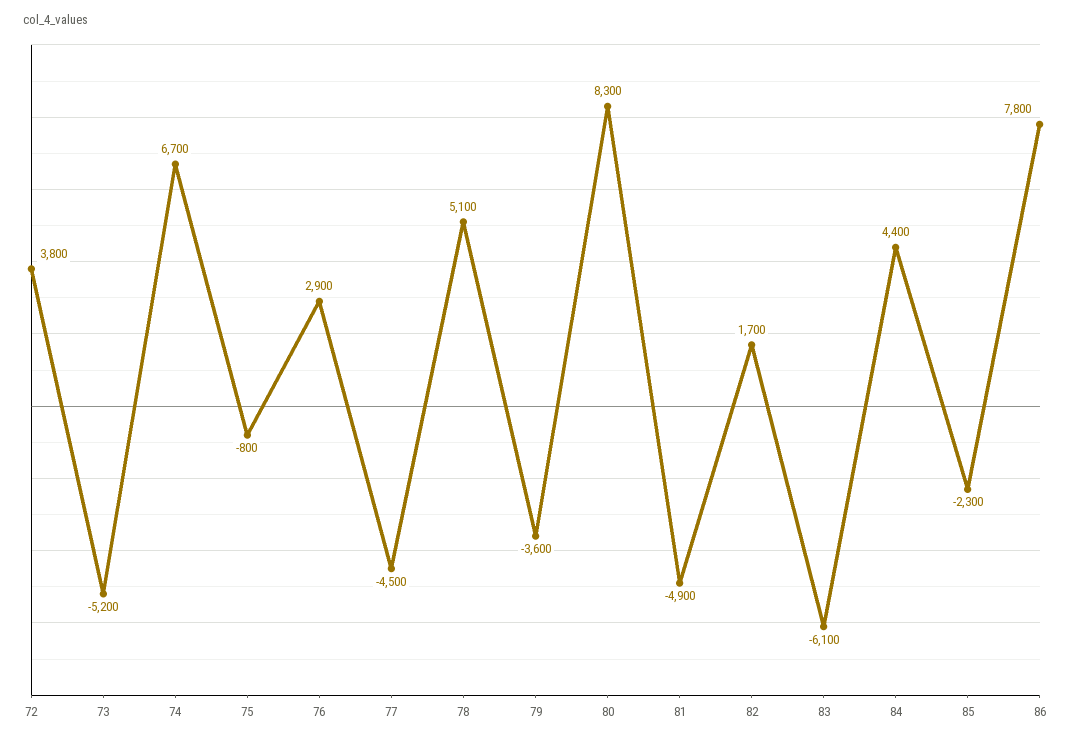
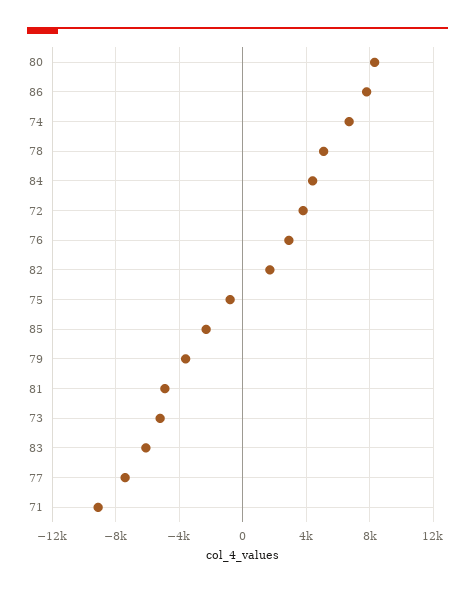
77: -4500 -> -7500
71: none -> -9000

